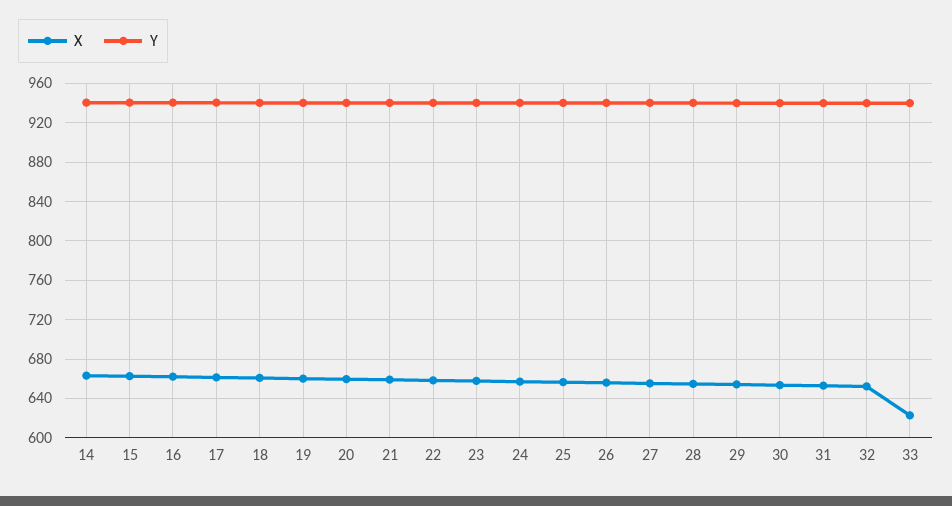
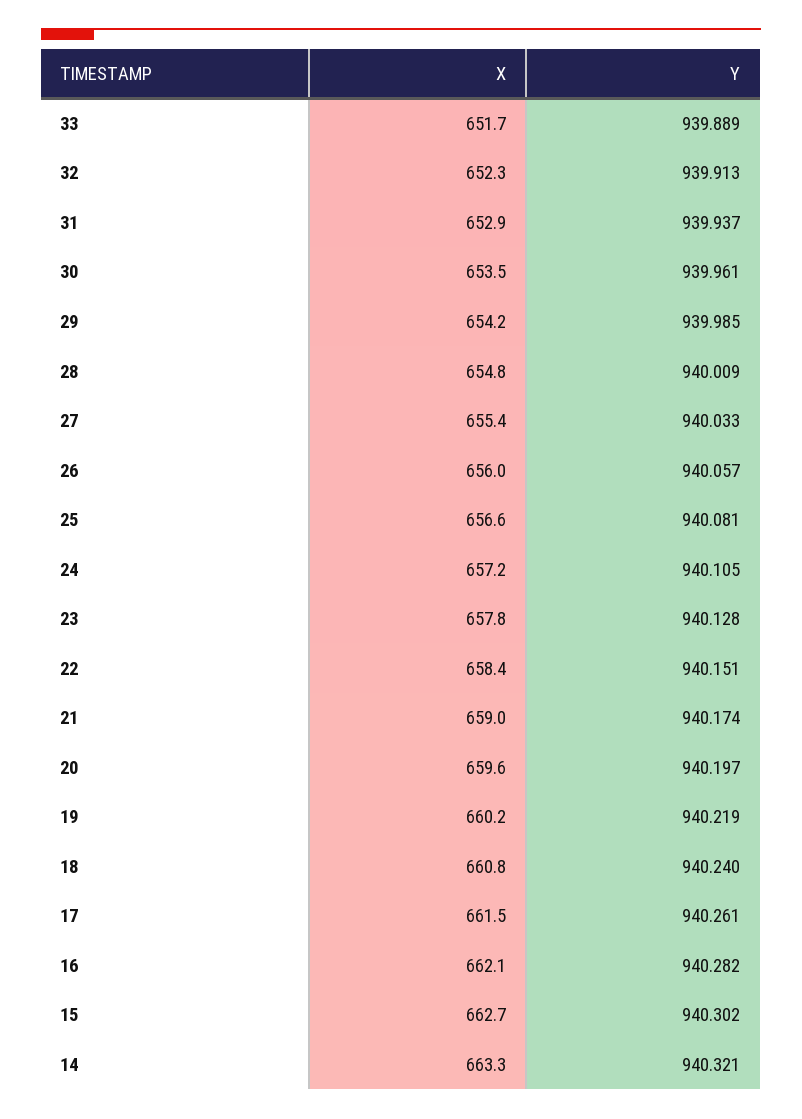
X, 33: 620 -> 651.7

